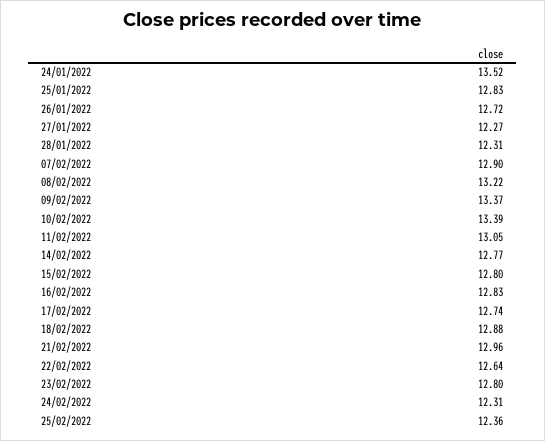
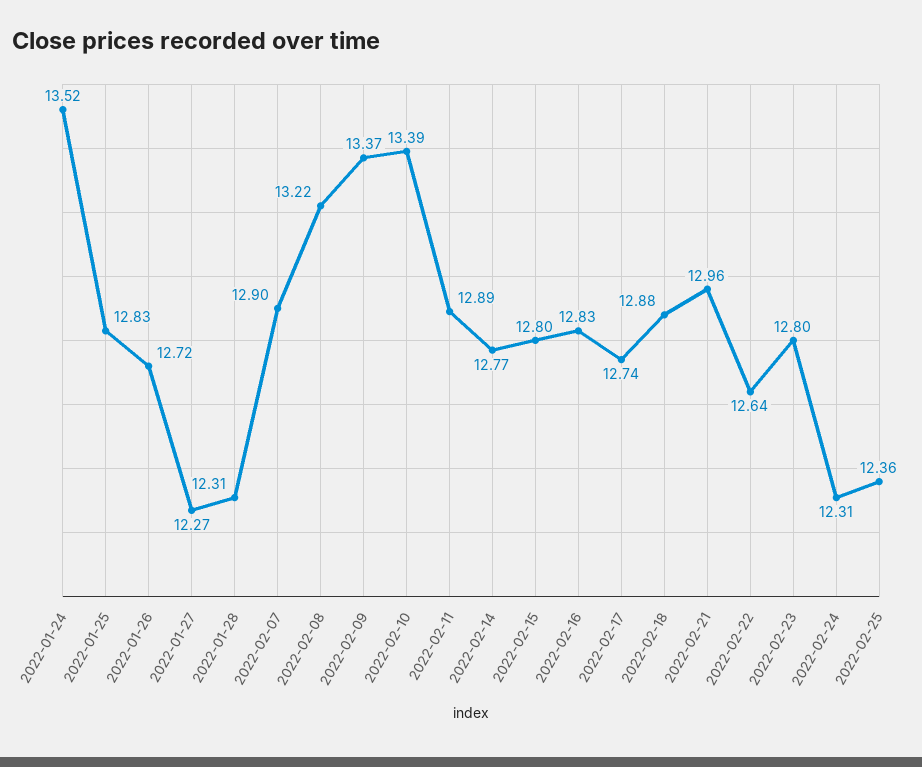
11/02/2022: 13.05 -> 12.89

